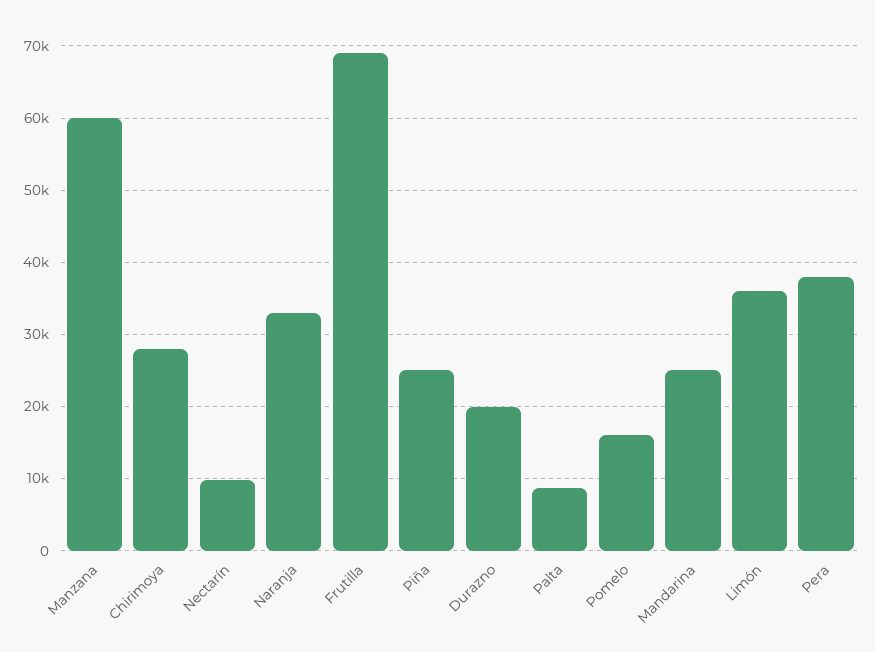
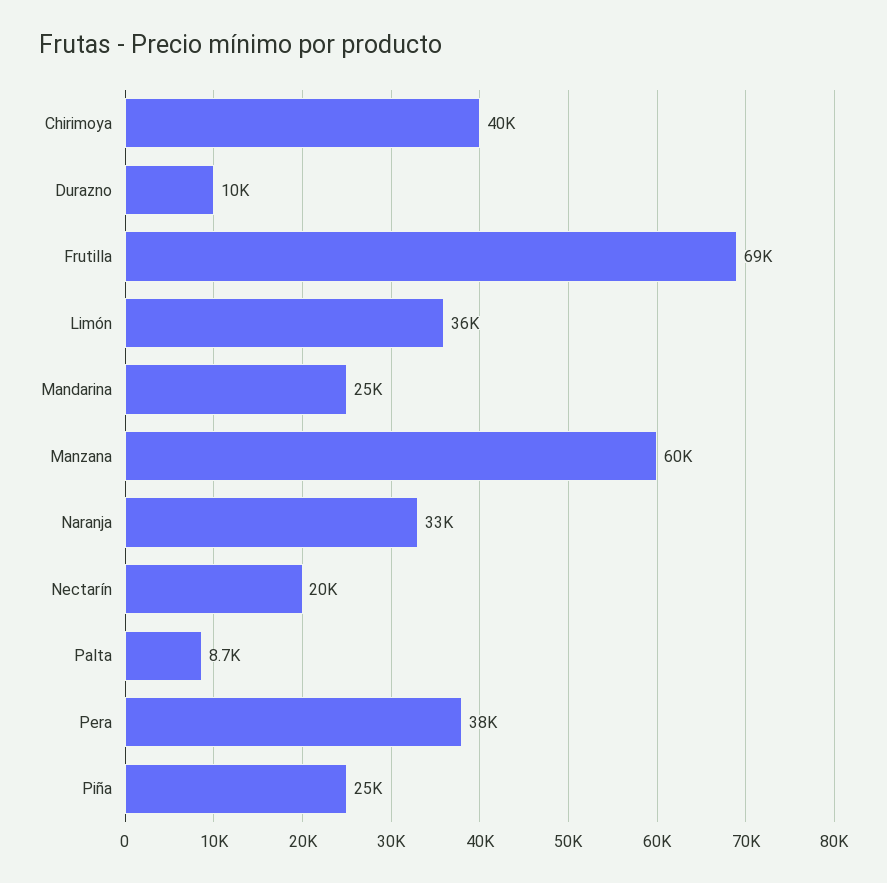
Chirimoya: 28000 -> 40000
Nectarín: 10000 -> 20000
Durazno: 20000 -> 10000
Pomelo: 16000 -> none

